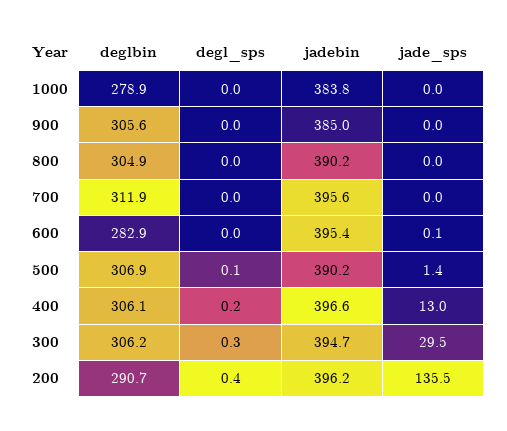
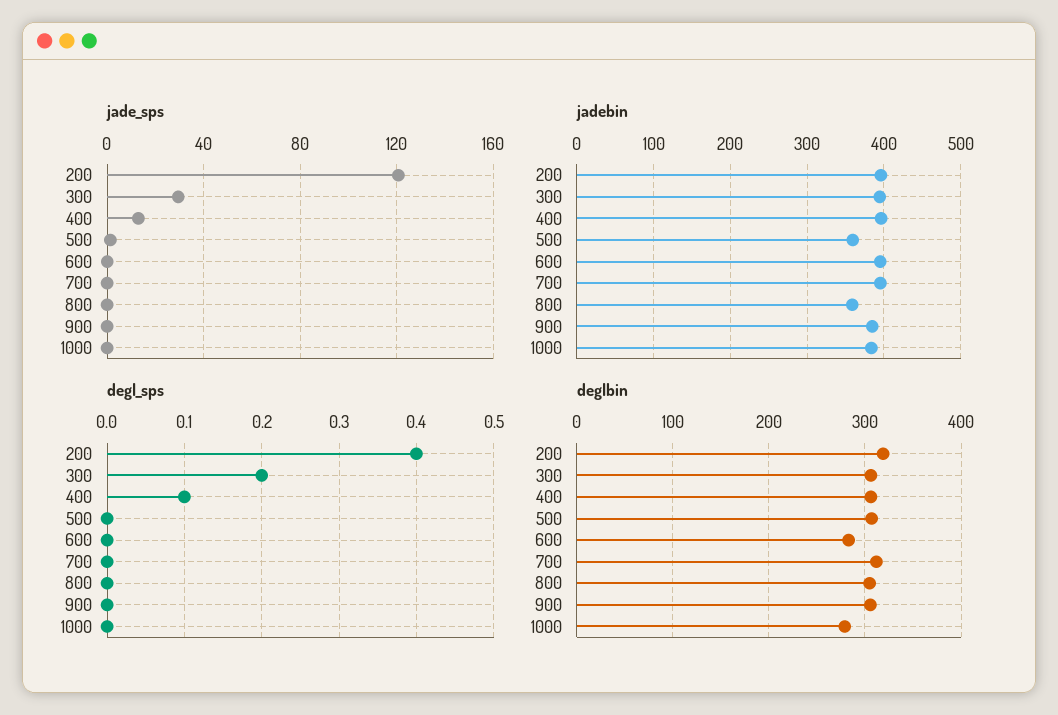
jadebin, 800: 390.2 -> 360
degl_sps, 500: 0.1 -> 0
jadebin, 500: 390.2 -> 360
degl_sps, 400: 0.2 -> 0.1
degl_sps, 300: 0.3 -> 0.2
deglbin, 200: 290.7 -> 320
jade_sps, 200: 135.5 -> 120

